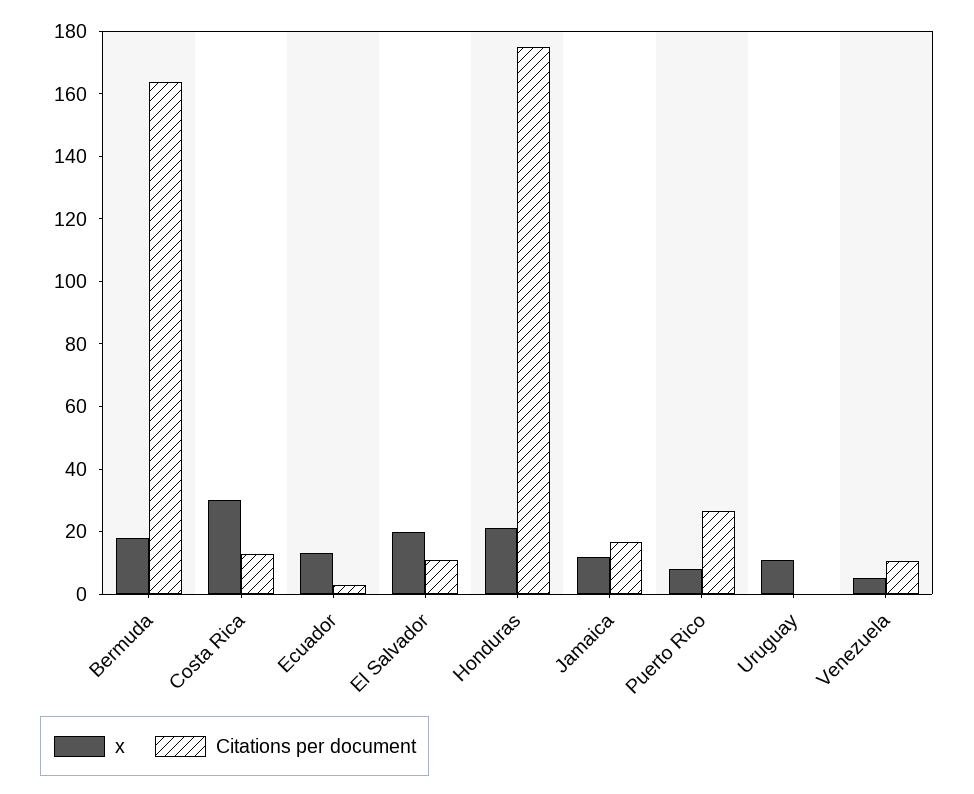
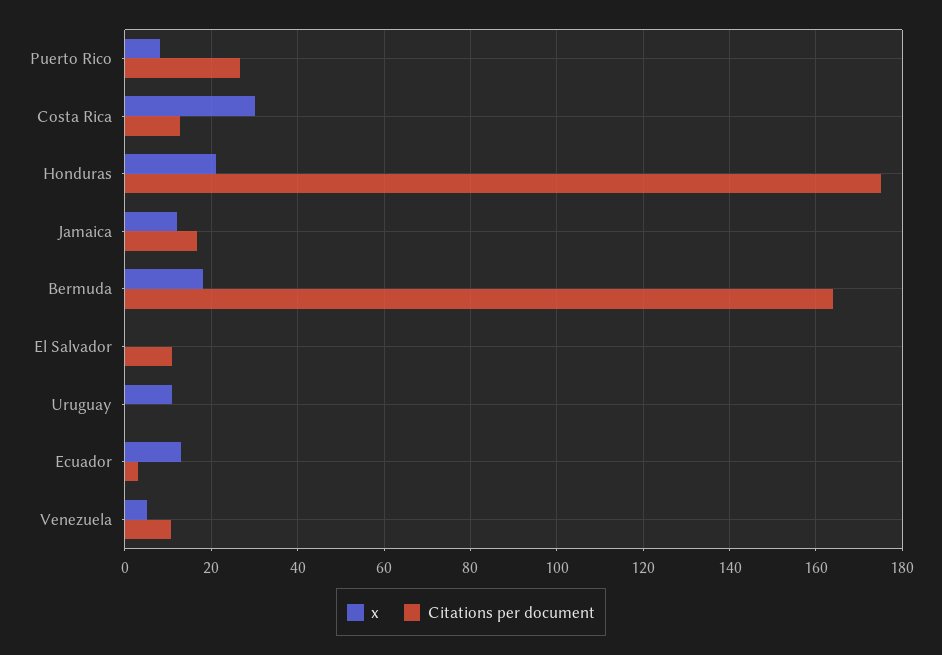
x, El Salvador: 20 -> 0

